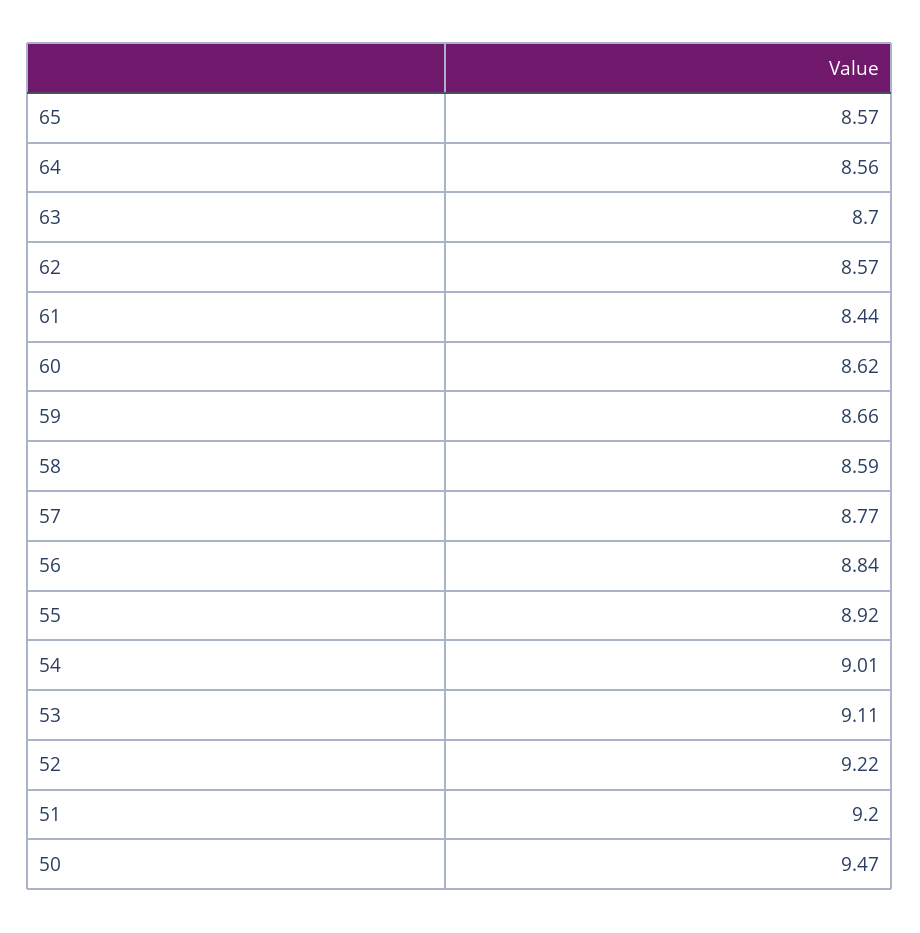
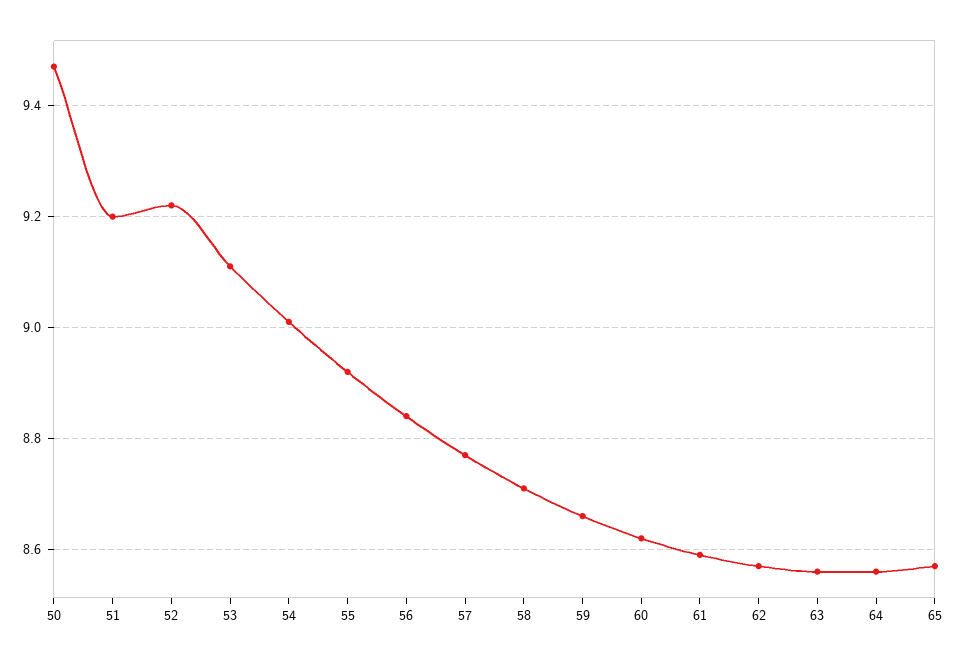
63: 8.7 -> 8.55
61: 8.44 -> 8.6
58: 8.59 -> 8.7

